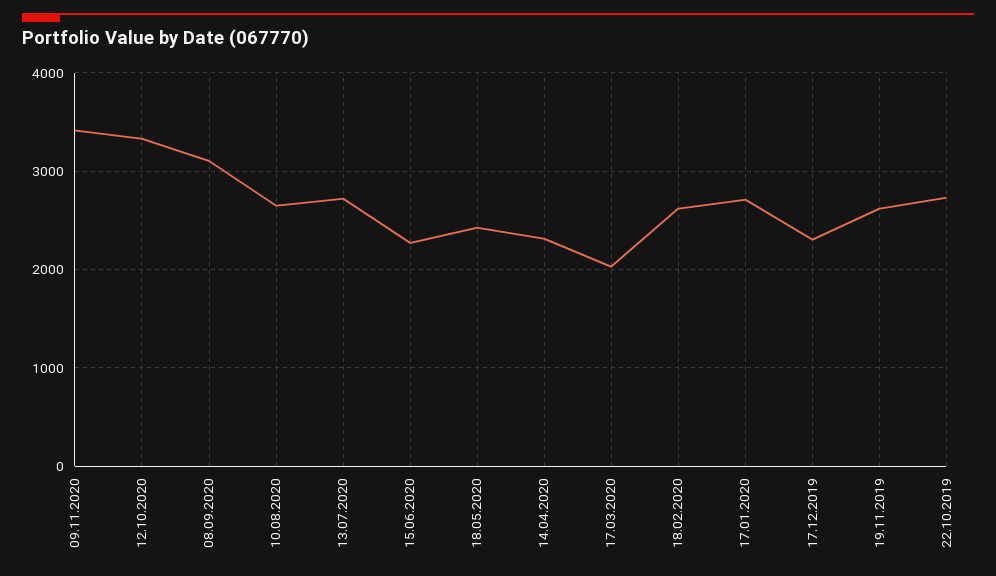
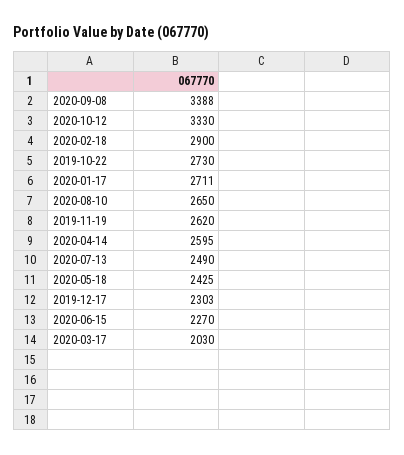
09.11.2020: 3400 -> none
08.09.2020: 3100 -> 3388
13.07.2020: 2700 -> 2490
14.04.2020: 2300 -> 2595
18.02.2020: 2600 -> 2900

